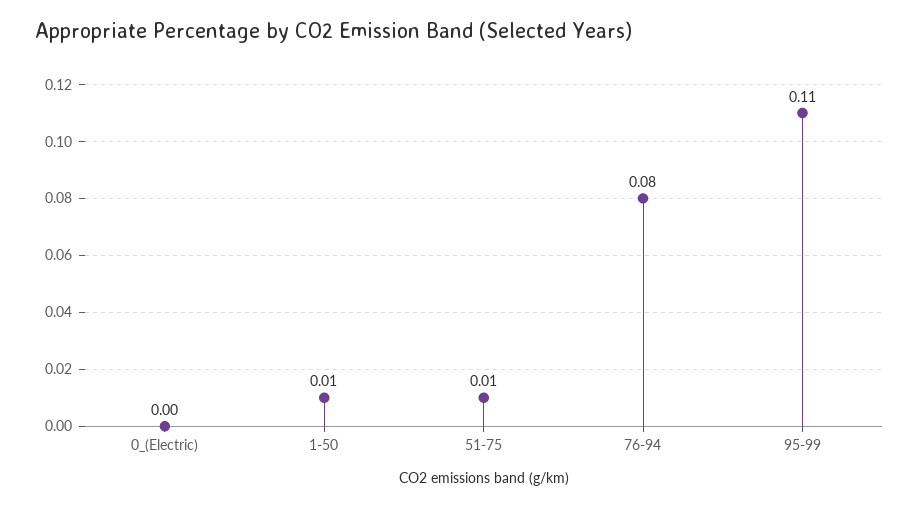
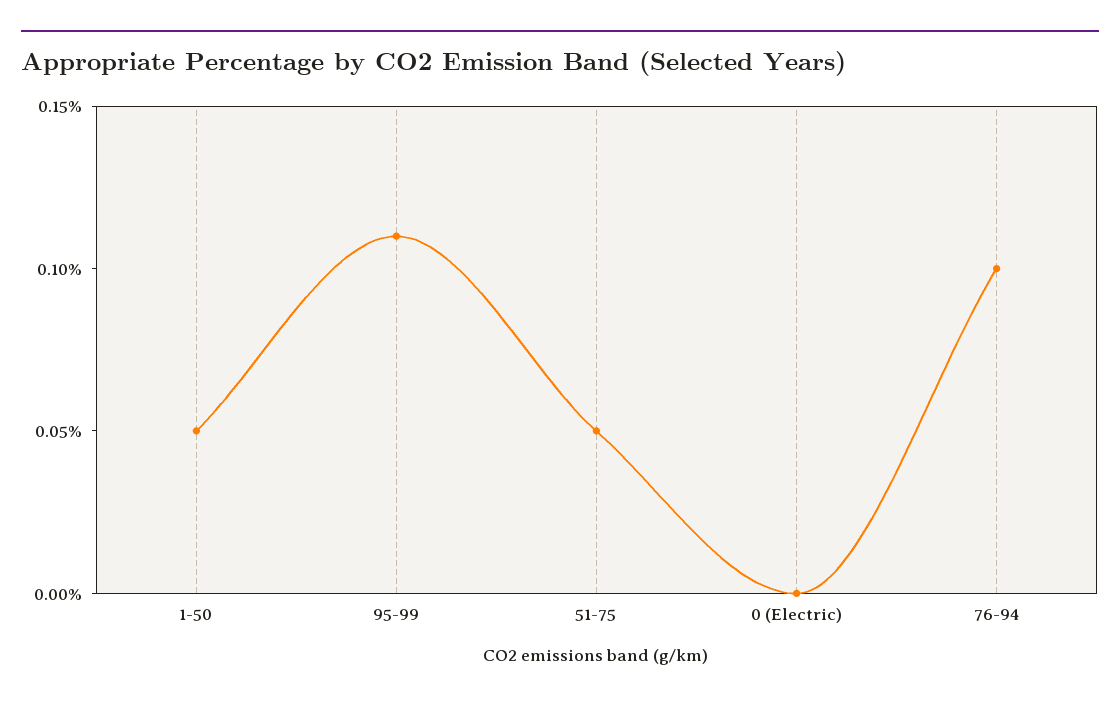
1-50: 0.01 -> 0.05
51-75: 0.01 -> 0.05
76-94: 0.08 -> 0.1

